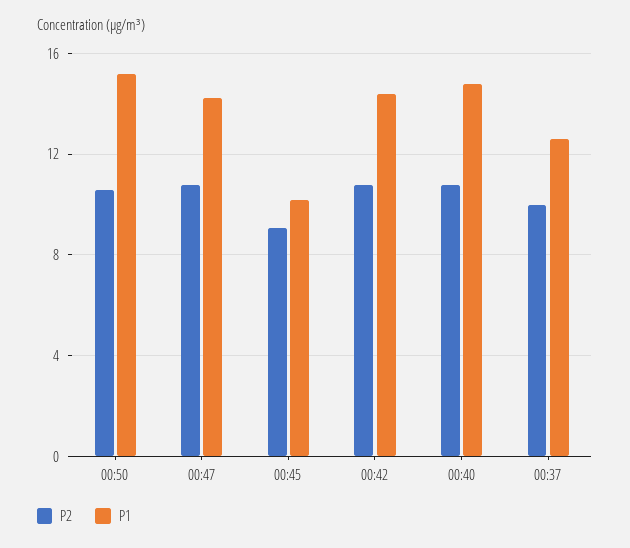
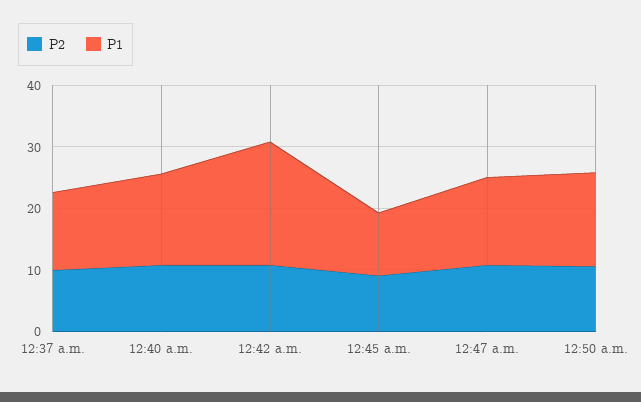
P1, 00:42: 14.5 -> 20

